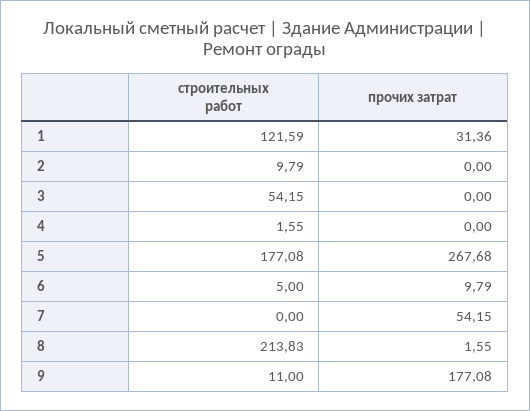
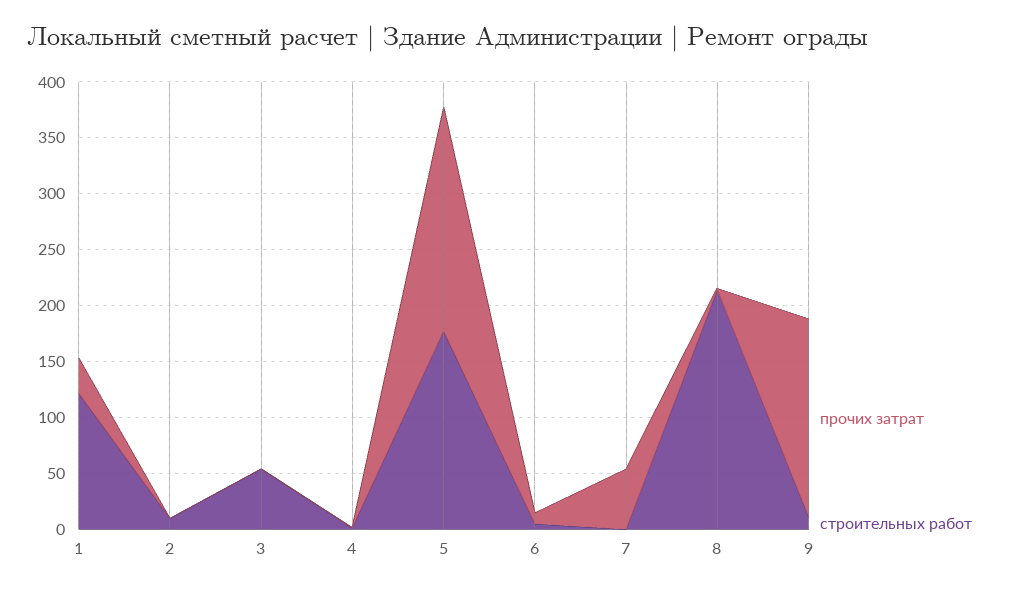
прочих затрат, 5: 267.68 -> 200

